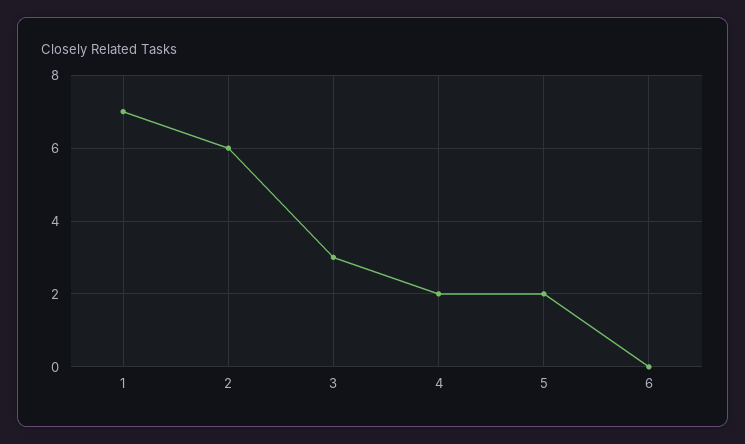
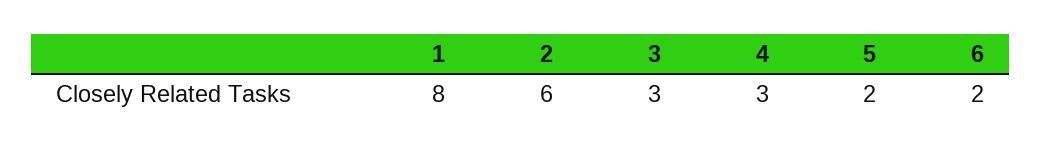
1: 7 -> 8
4: 2 -> 3
6: 0 -> 2

